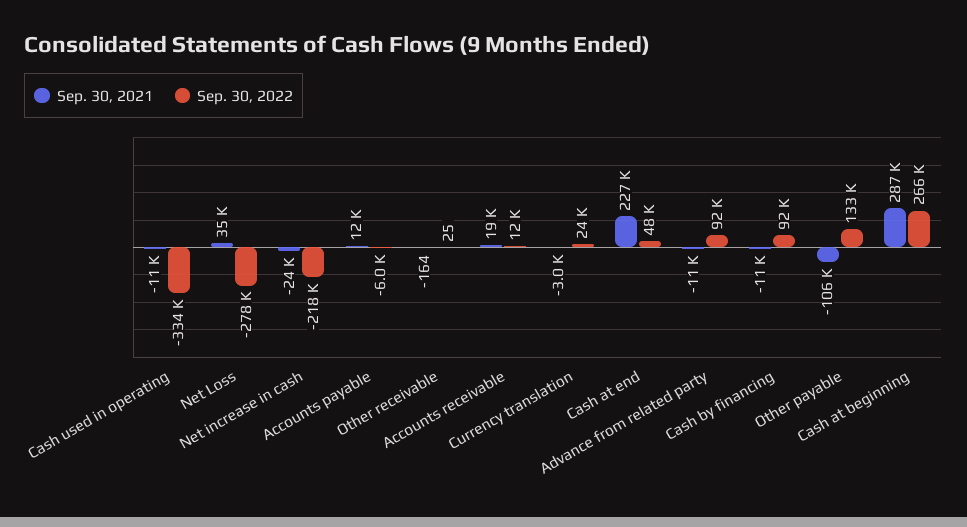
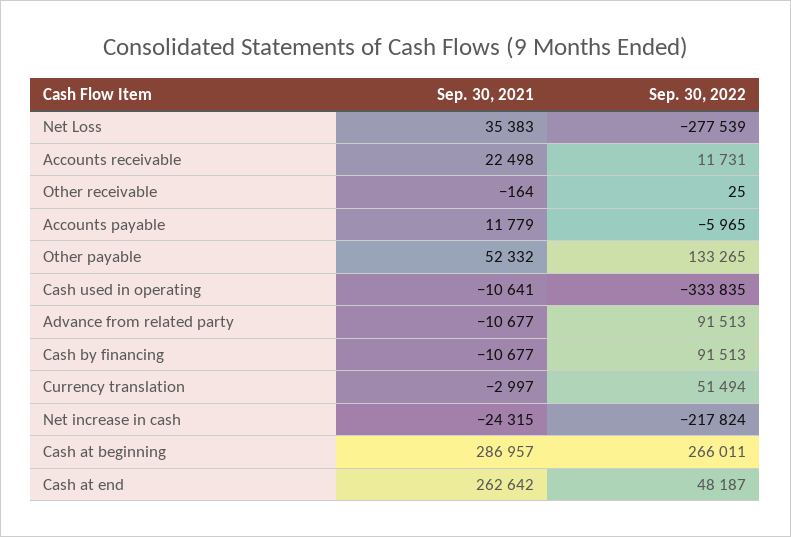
Sep. 30, 2021, Accounts receivable: 19000 -> 22498
Sep. 30, 2022, Currency translation: 24000 -> 51494
Sep. 30, 2021, Cash at end: 227000 -> 262642
Sep. 30, 2021, Other payable: -106000 -> 52332

